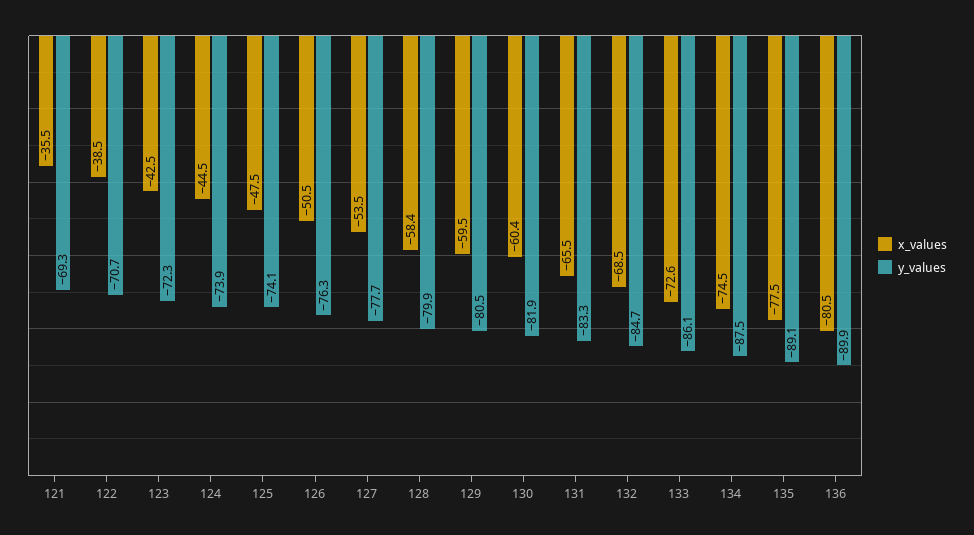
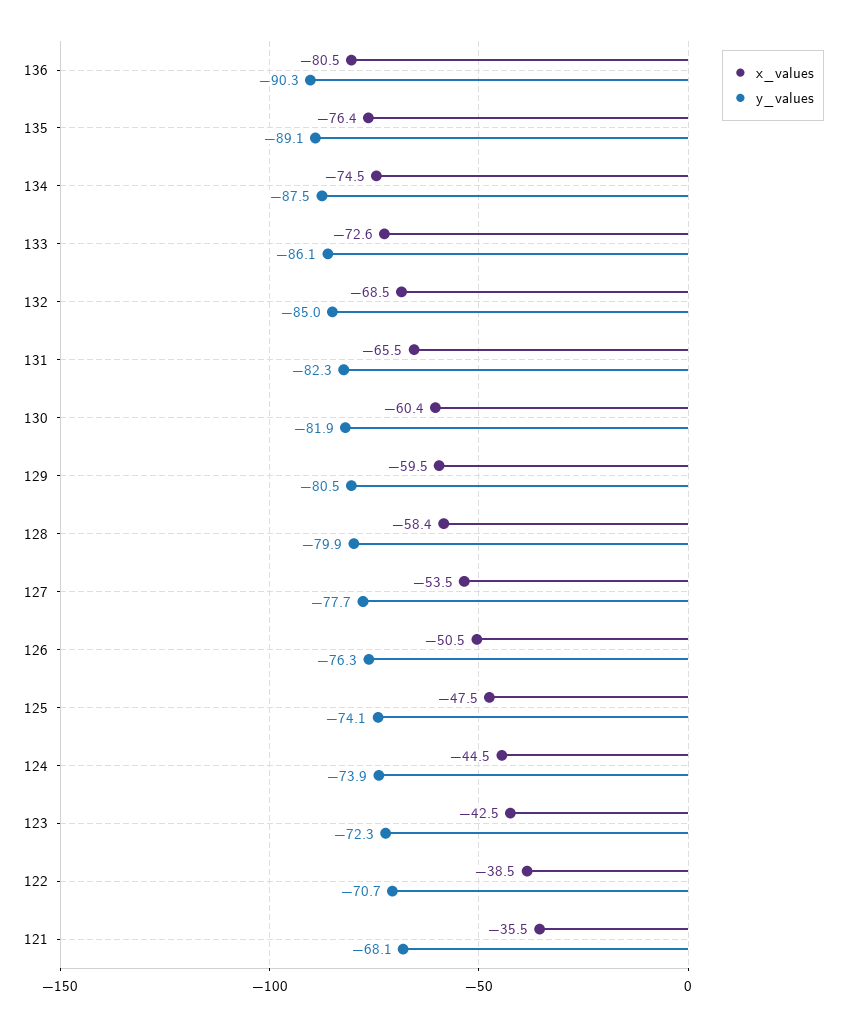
y_values, 121: -69.3 -> -68.1
y_values, 131: -83.3 -> -82.3
y_values, 132: -84.7 -> -85
x_values, 135: -77.5 -> -76.4
y_values, 136: -89.9 -> -90.3

